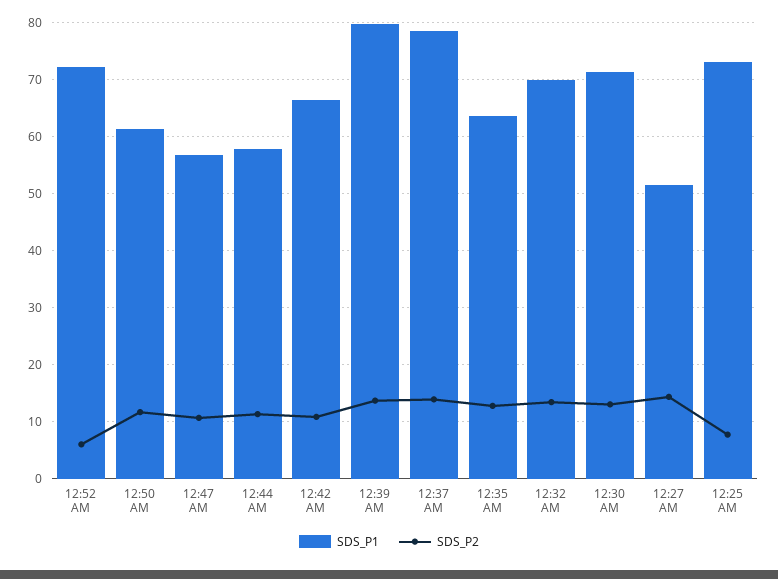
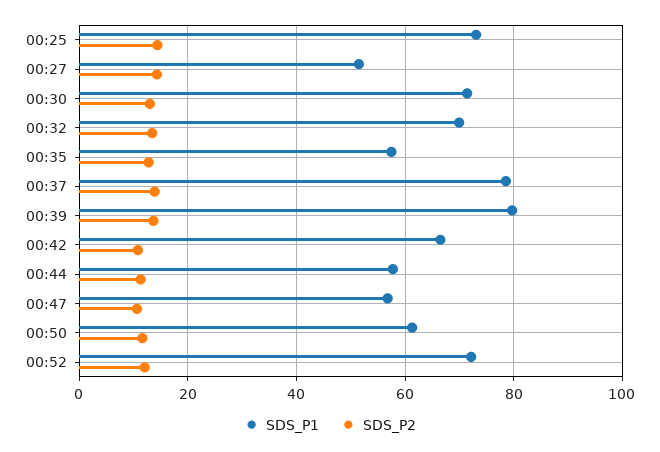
SDS_P2, 12:52 AM: 6 -> 12
SDS_P1, 12:35 AM: 64 -> 58
SDS_P2, 12:25 AM: 8 -> 14

